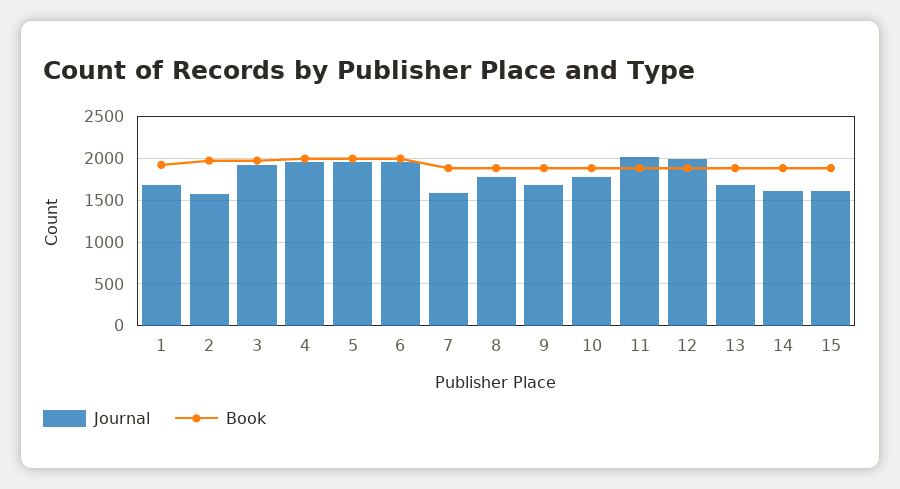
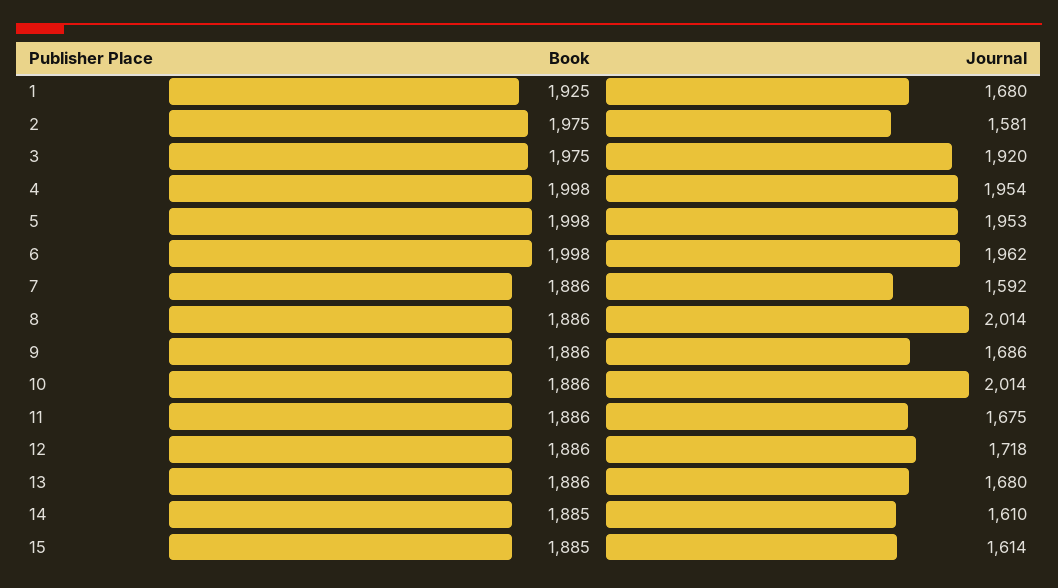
Journal, 8: 1800 -> 2014
Journal, 10: 1800 -> 2014
Journal, 11: 2000 -> 1675
Journal, 12: 2000 -> 1718

